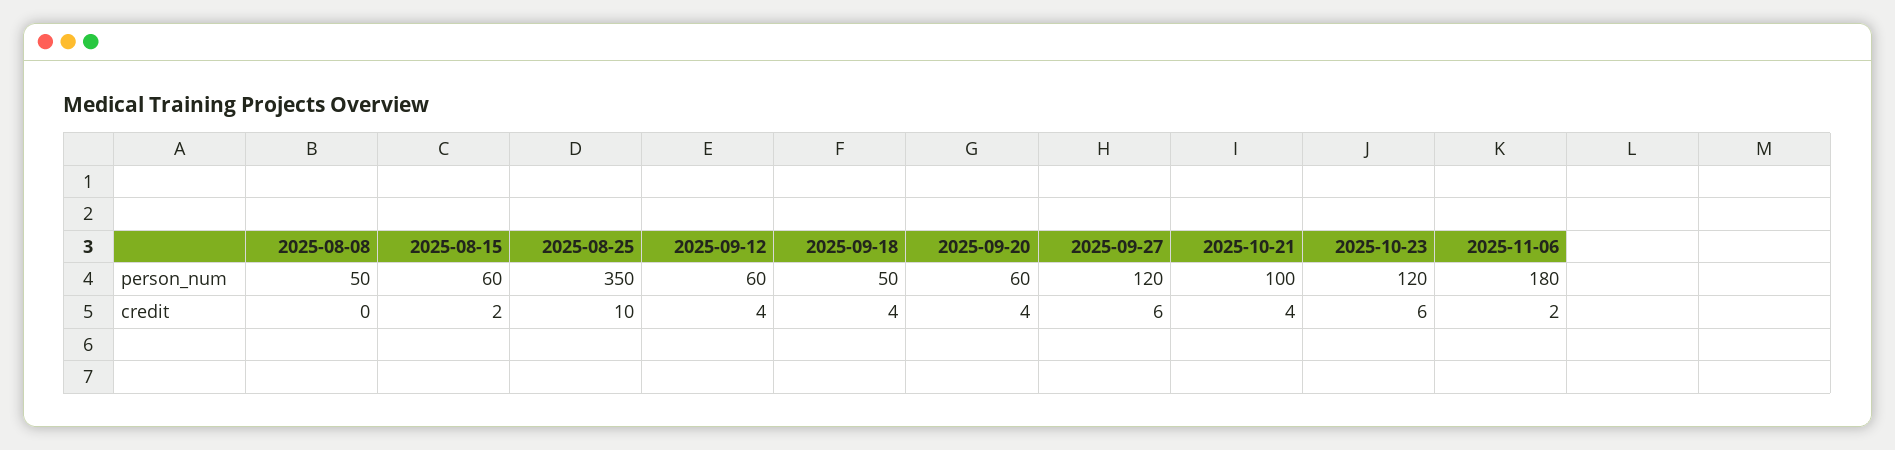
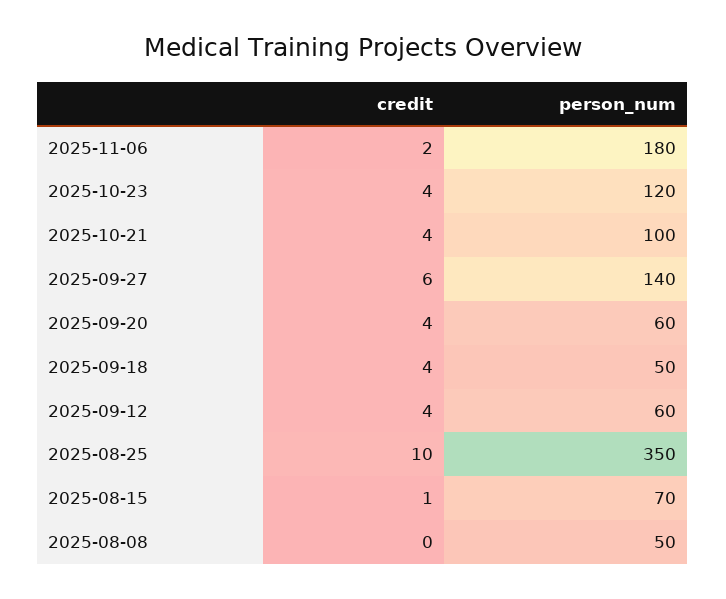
2025-08-15, person_num: 60 -> 70
2025-09-27, person_num: 120 -> 140
2025-08-15, credit: 2 -> 1
2025-10-23, credit: 6 -> 4

